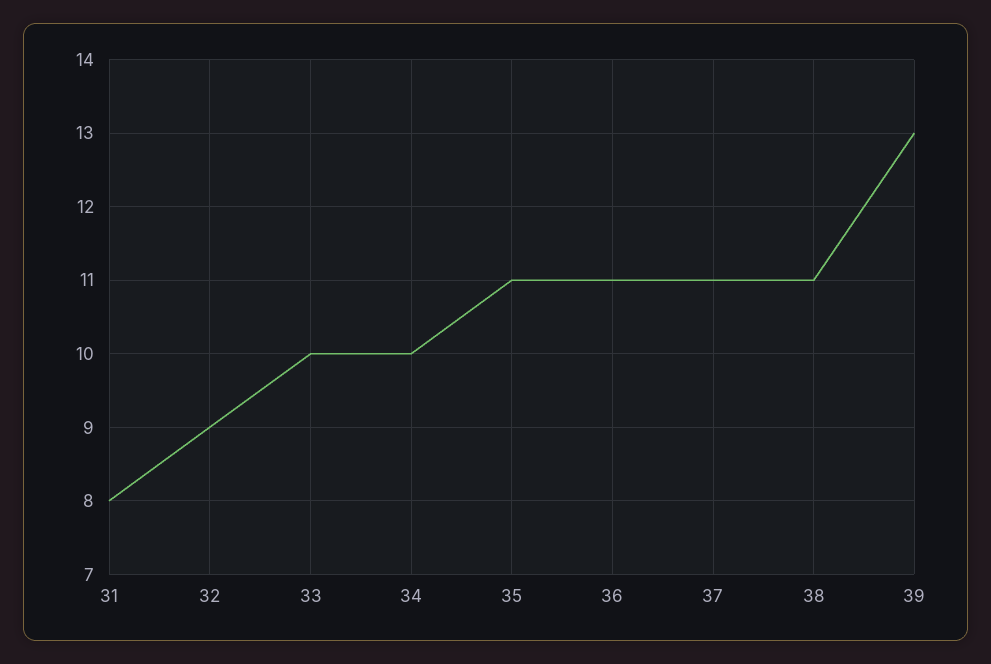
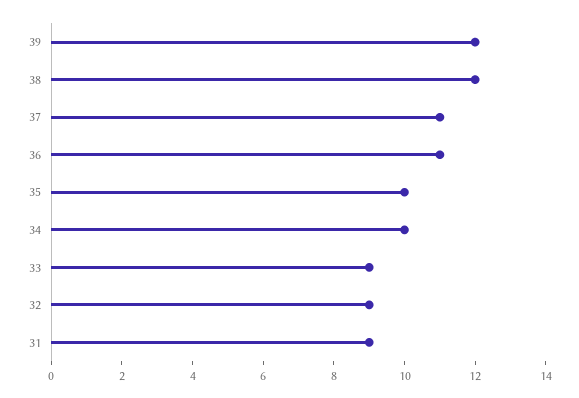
31: 8 -> 9
33: 10 -> 9
35: 11 -> 10
38: 11 -> 12
39: 13 -> 12

